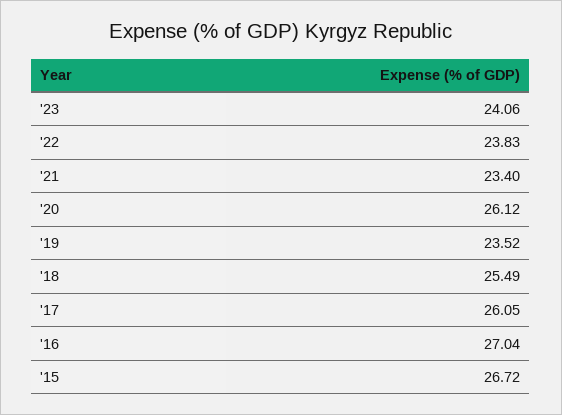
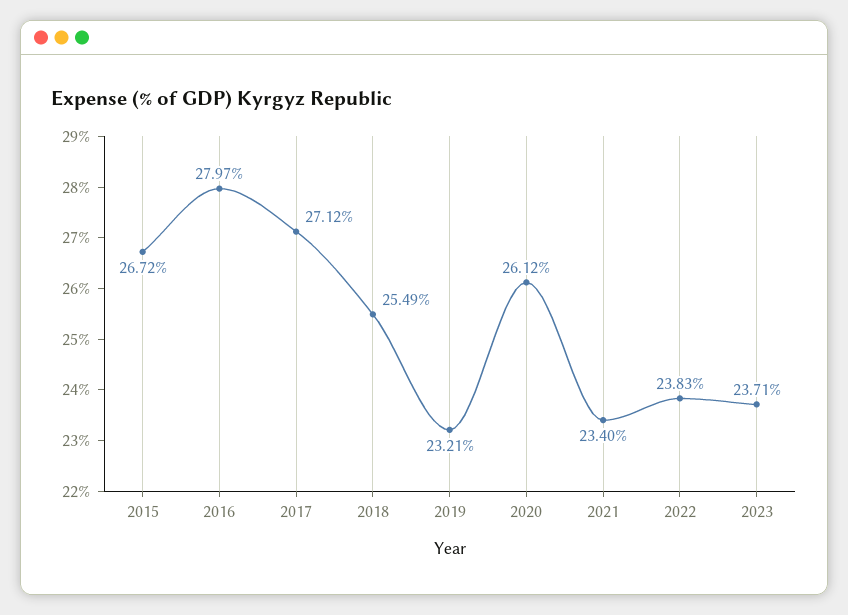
'23: 24.06 -> 23.71
'19: 23.52 -> 23.21
'17: 26.05 -> 27.12
'16: 27.04 -> 27.97

